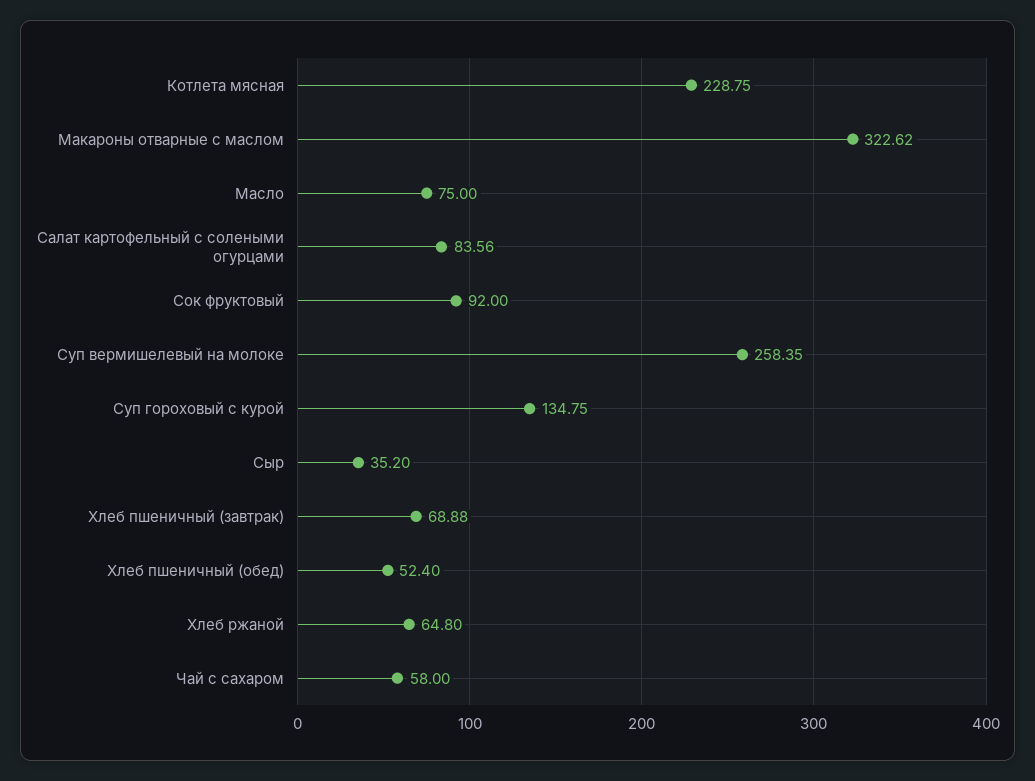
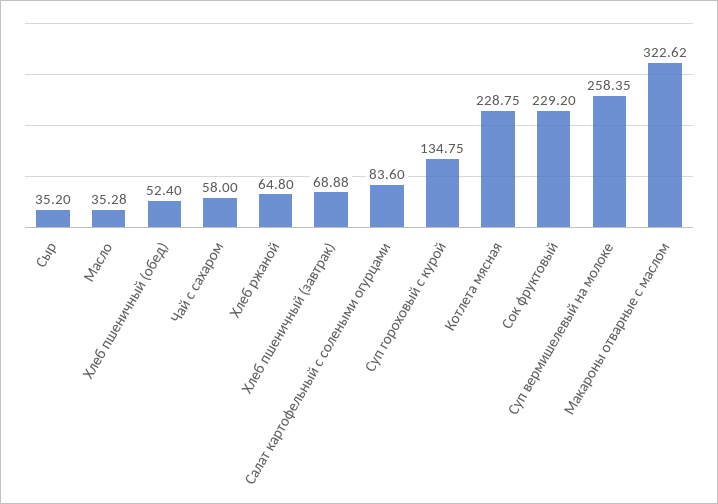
Масло: 75 -> 35.28
Салат картофельный с солеными огурцами: 83.56 -> 83.6
Сок фруктовый: 92 -> 229.2

